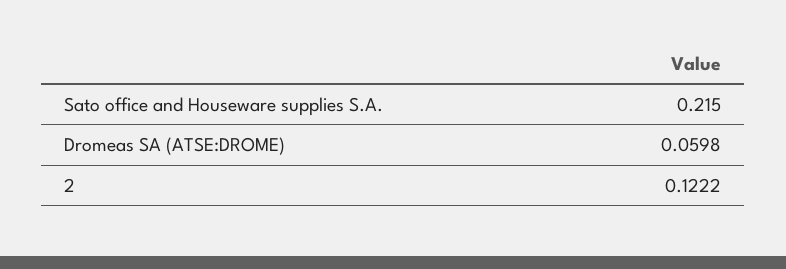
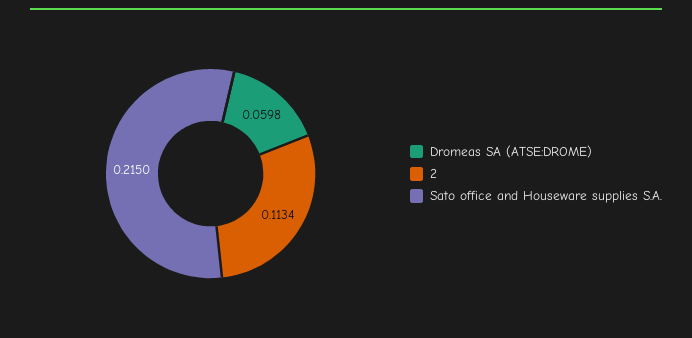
2: 0.1222 -> 0.1134

